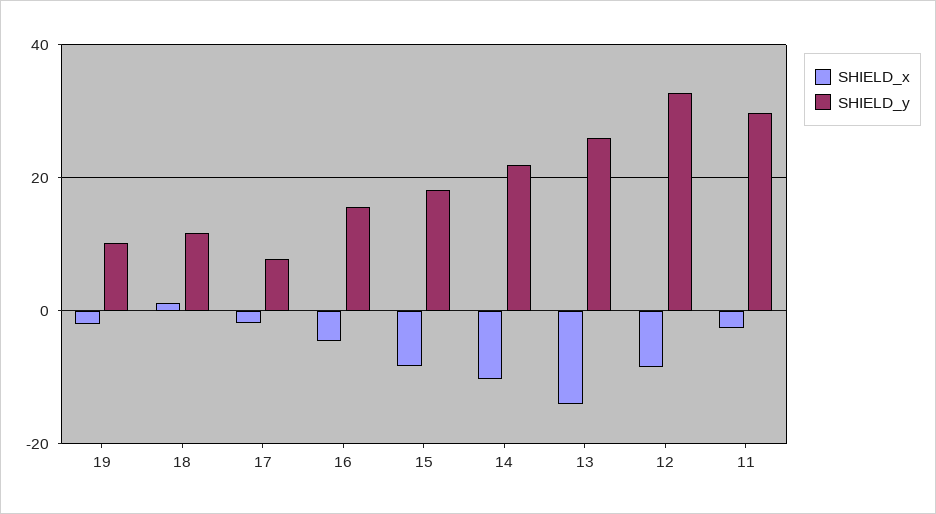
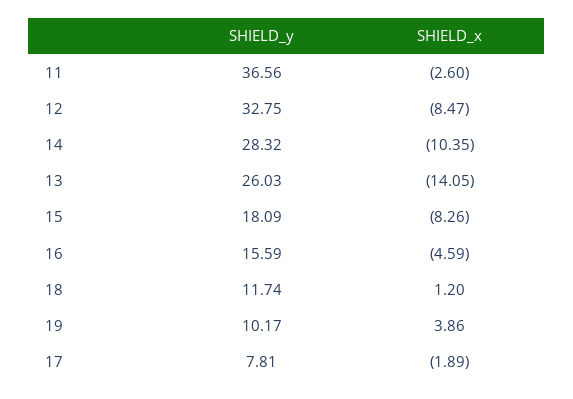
SHIELD_x, 19: -2 -> 3.86
SHIELD_y, 14: 22 -> 28.32
SHIELD_y, 11: 30 -> 36.56

